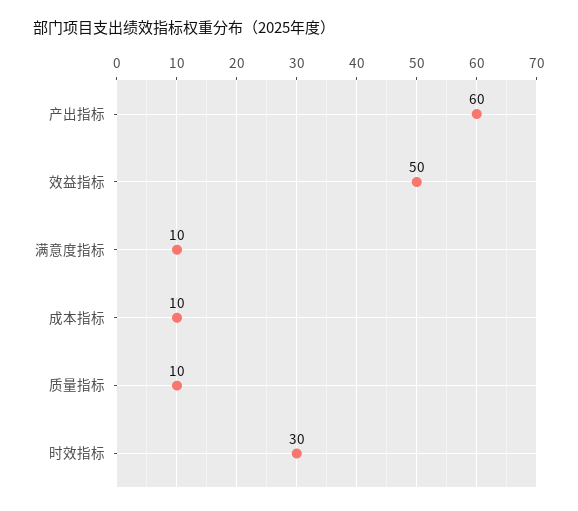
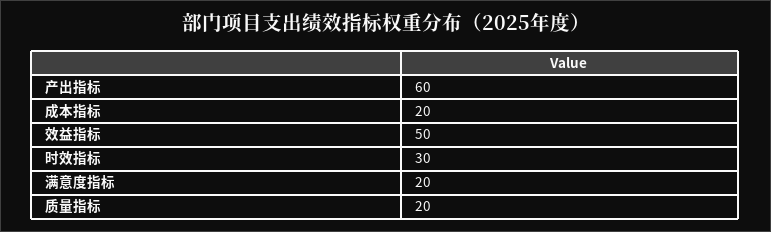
满意度指标: 10 -> 20
成本指标: 10 -> 20
质量指标: 10 -> 20

